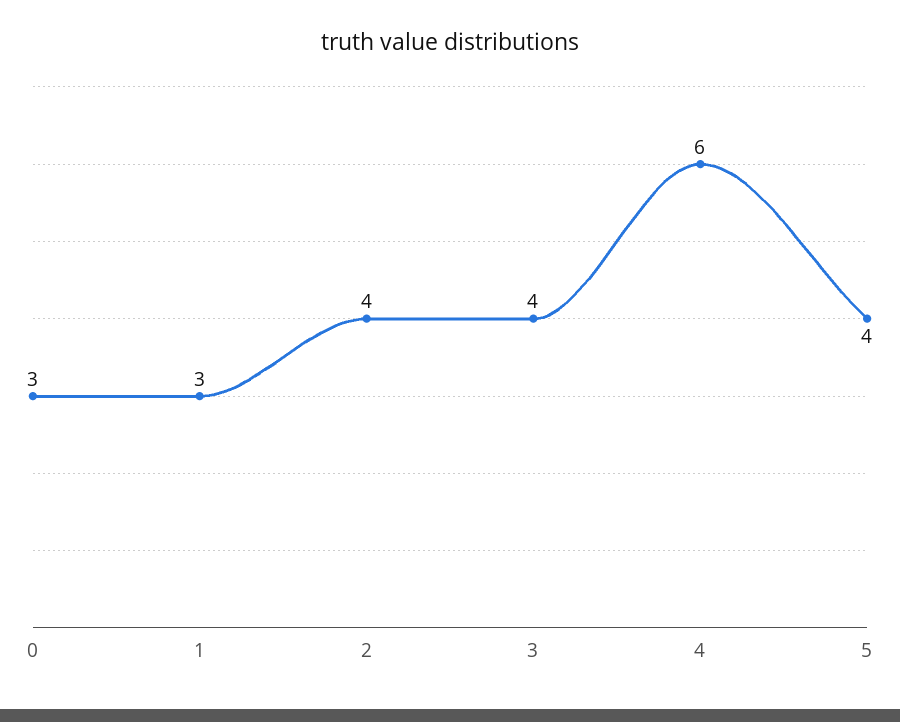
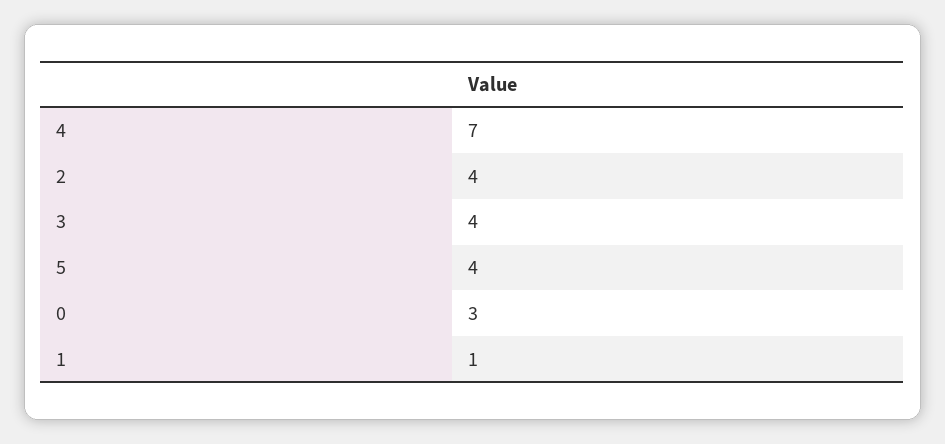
1: 3 -> 1
4: 6 -> 7

